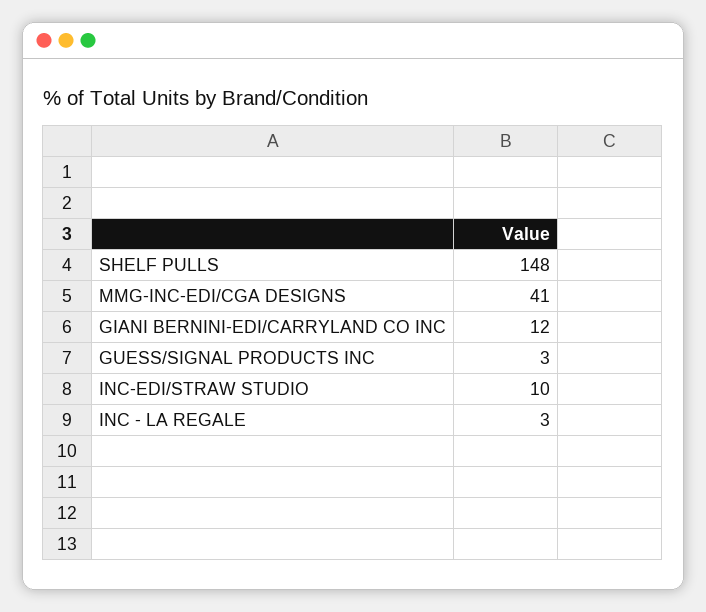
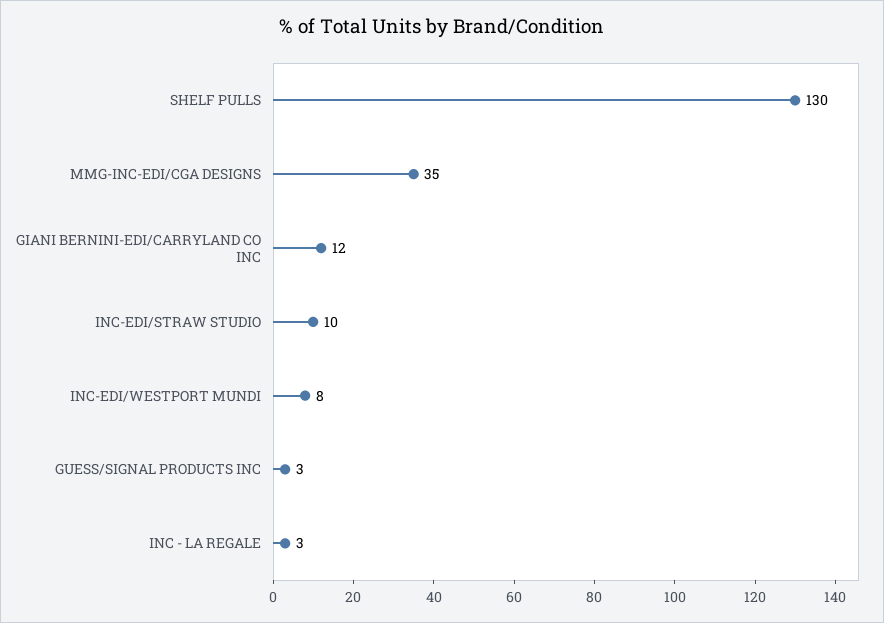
SHELF PULLS: 148 -> 130
MMG-INC-EDI/CGA DESIGNS: 41 -> 35
INC-EDI/WESTPORT MUNDI: none -> 8

